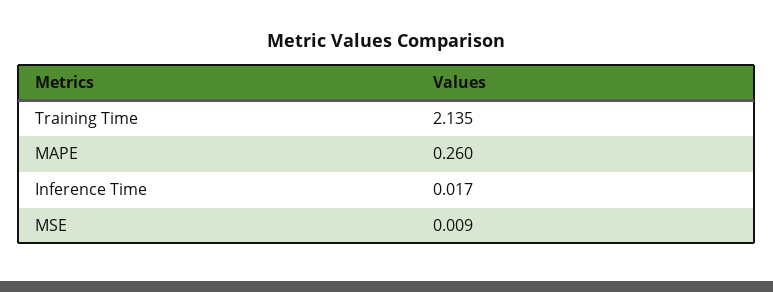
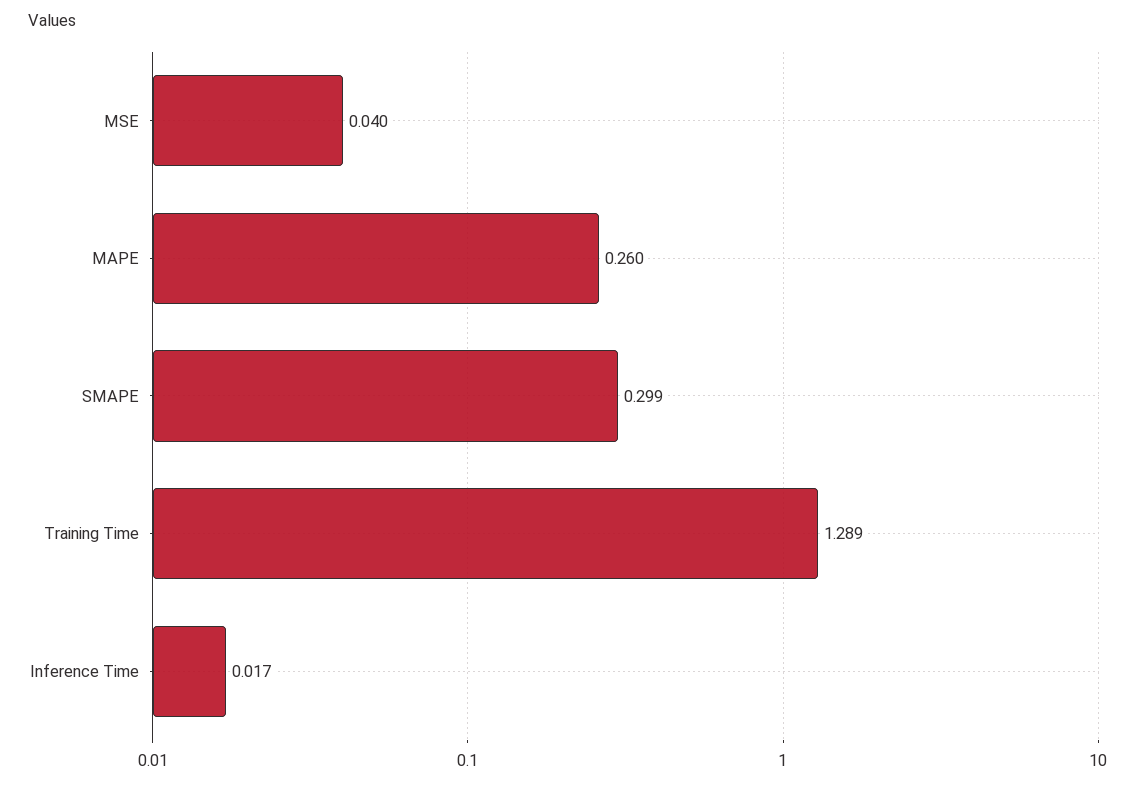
Training Time: 2.135 -> 1.289
MSE: 0.009 -> 0.04
SMAPE: none -> 0.299

